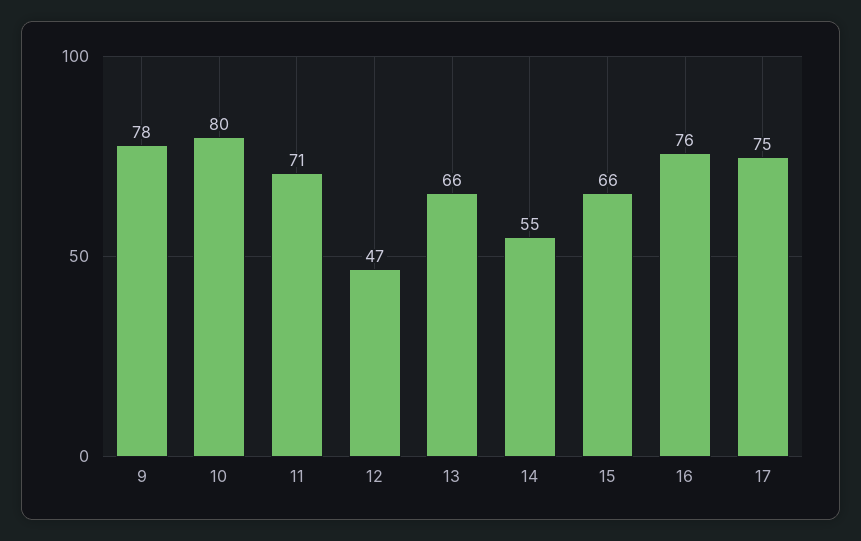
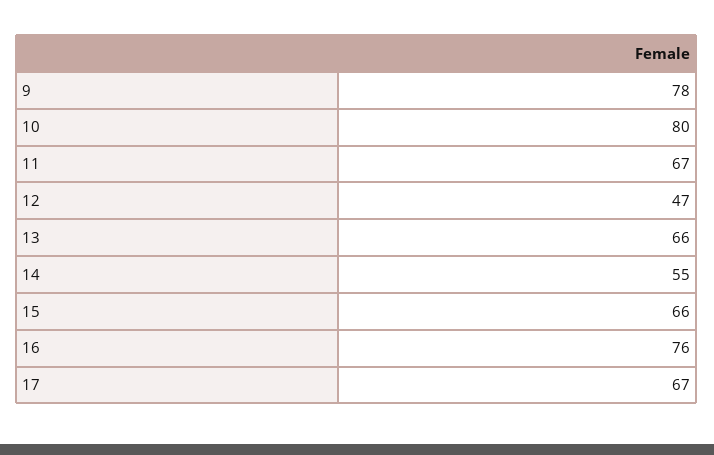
11: 71 -> 67
17: 75 -> 67

